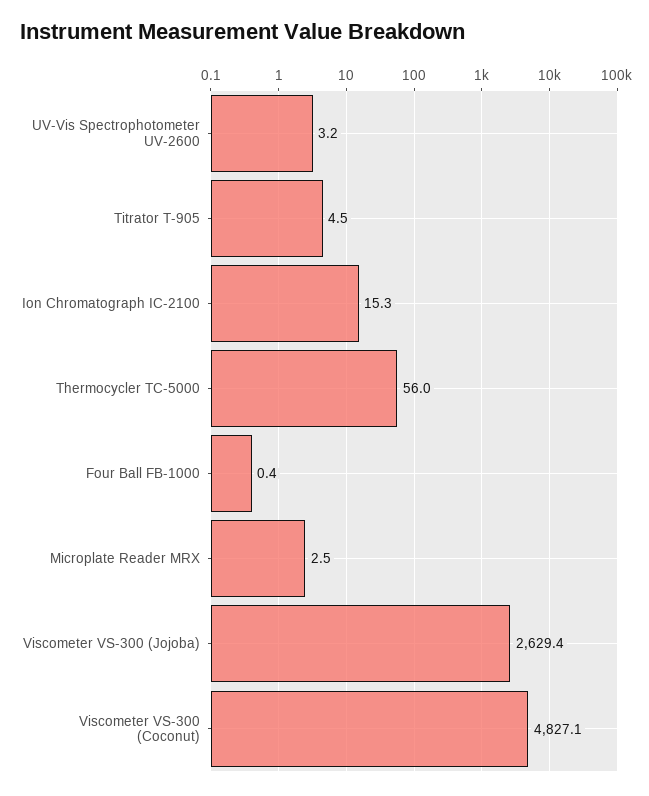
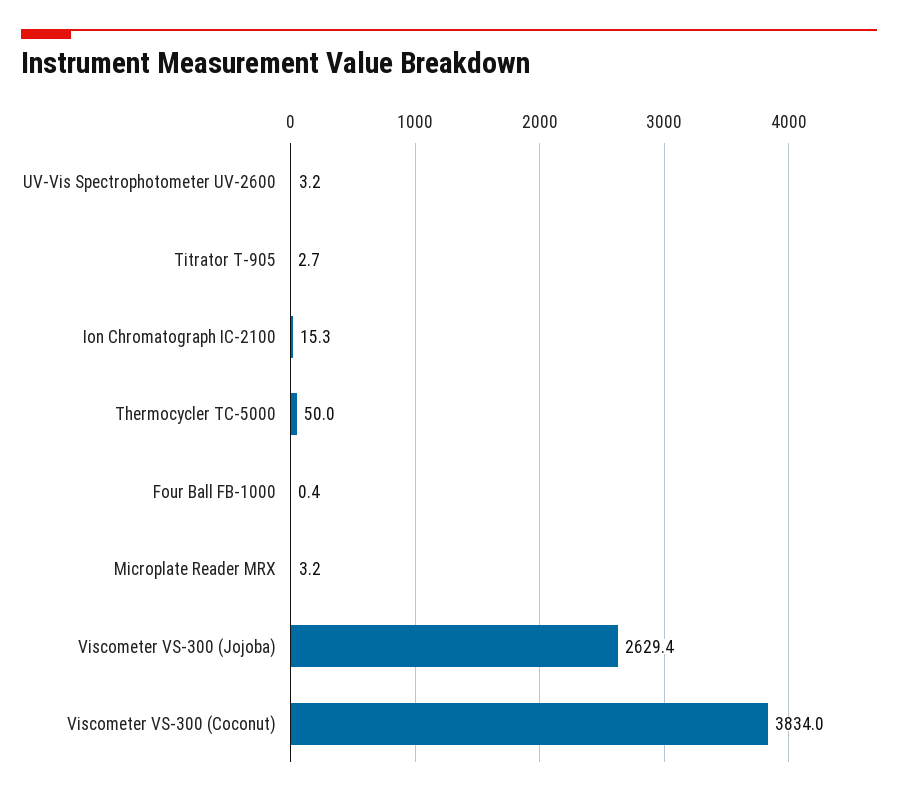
Titrator T-905: 4.5 -> 2.7
Thermocycler TC-5000: 56 -> 50
Microplate Reader MRX: 2.5 -> 3.2
Viscometer VS-300 (Coconut): 4827.1 -> 3834

